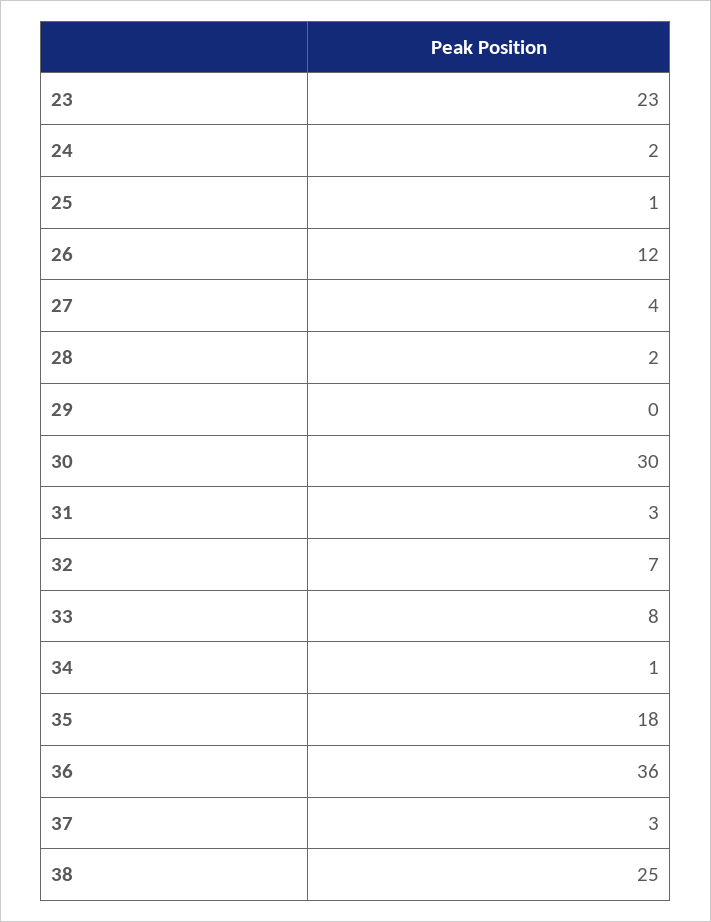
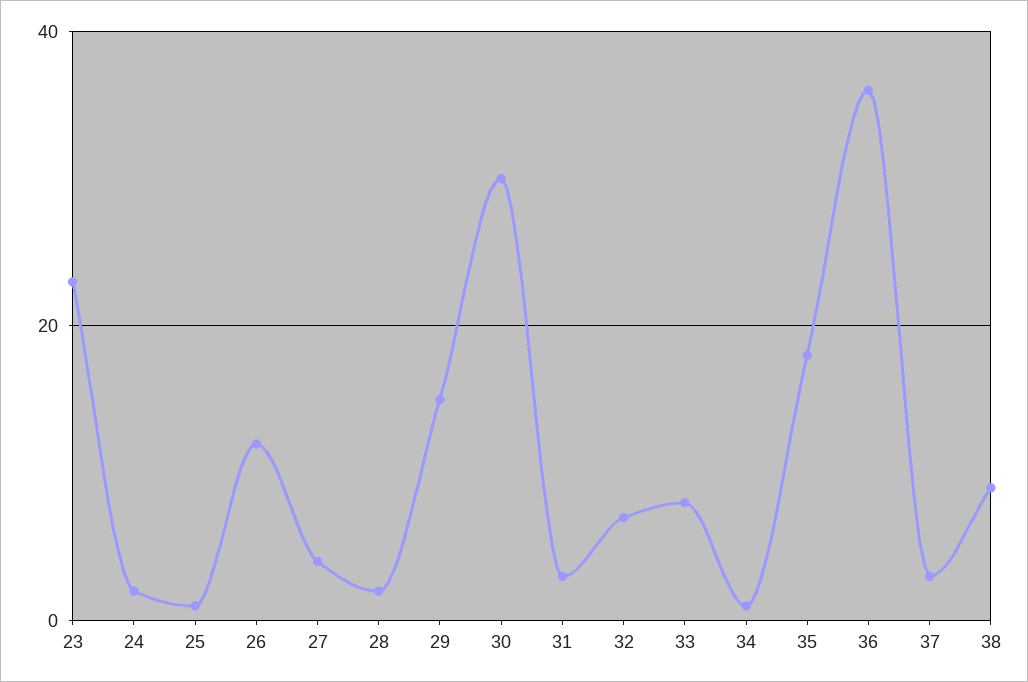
29: 0 -> 15
38: 25 -> 10

